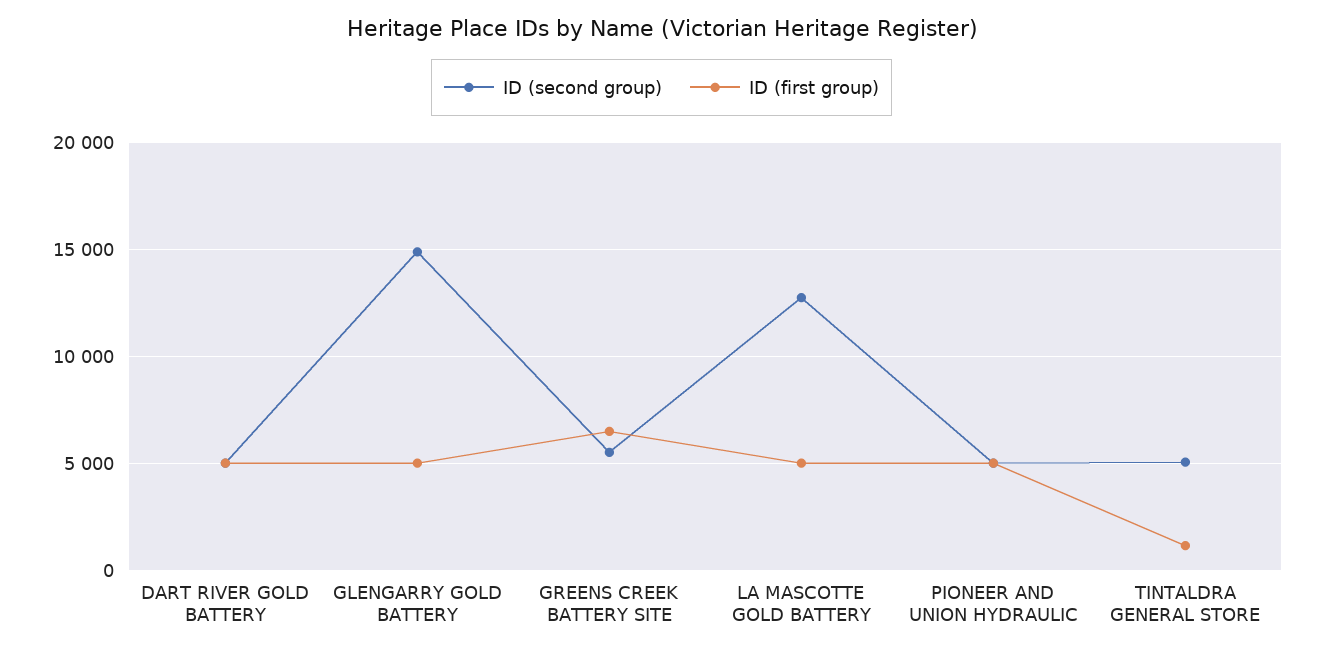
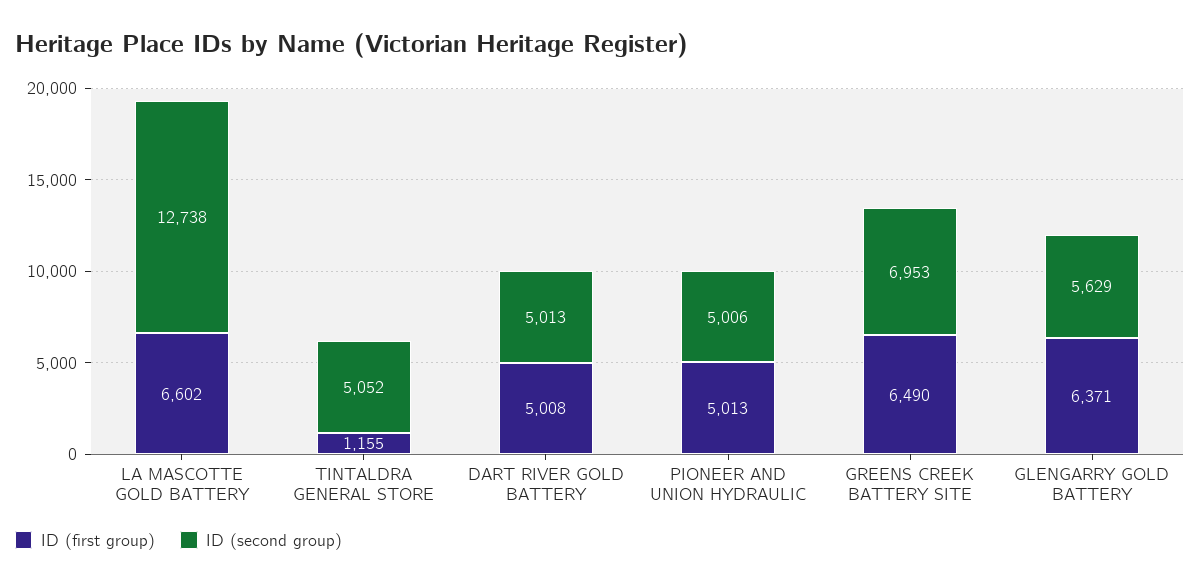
ID (second group), GLENGARRY GOLD BATTERY: 15000 -> 5629
ID (first group), GLENGARRY GOLD BATTERY: 5000 -> 6371
ID (second group), GREENS CREEK BATTERY SITE: 5500 -> 6953
ID (first group), LA MASCOTTE GOLD BATTERY: 5000 -> 6602

